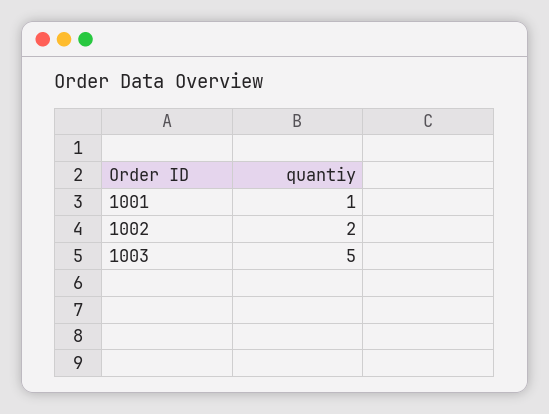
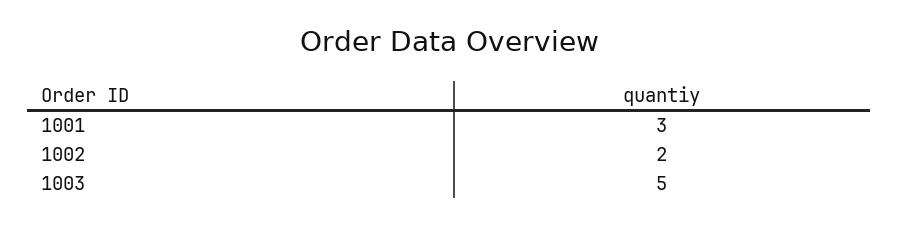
1001: 1 -> 3

